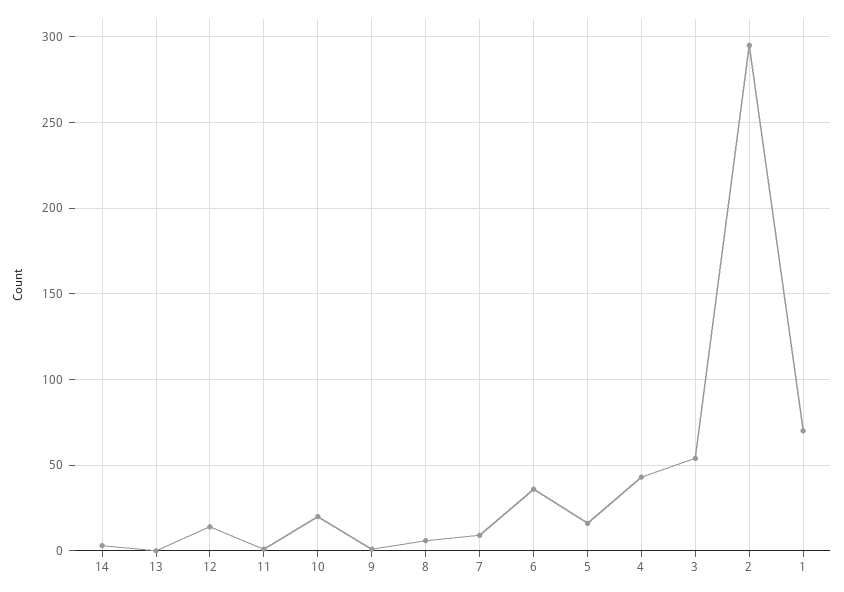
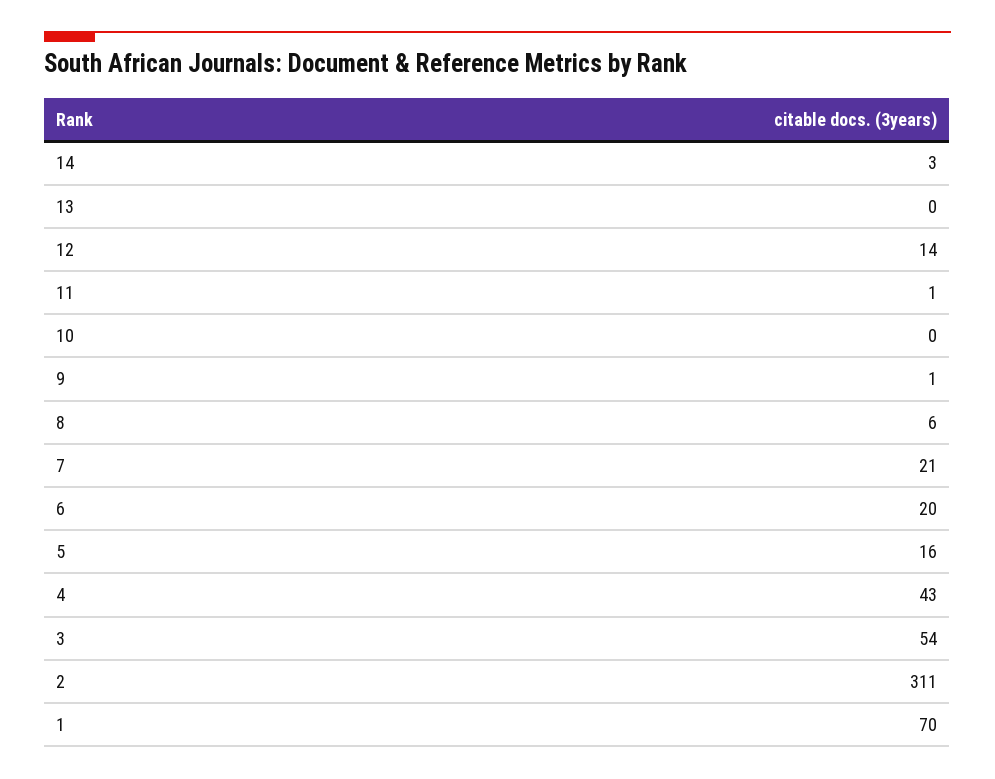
10: 20 -> 0
7: 10 -> 21
6: 35 -> 20
2: 295 -> 311

